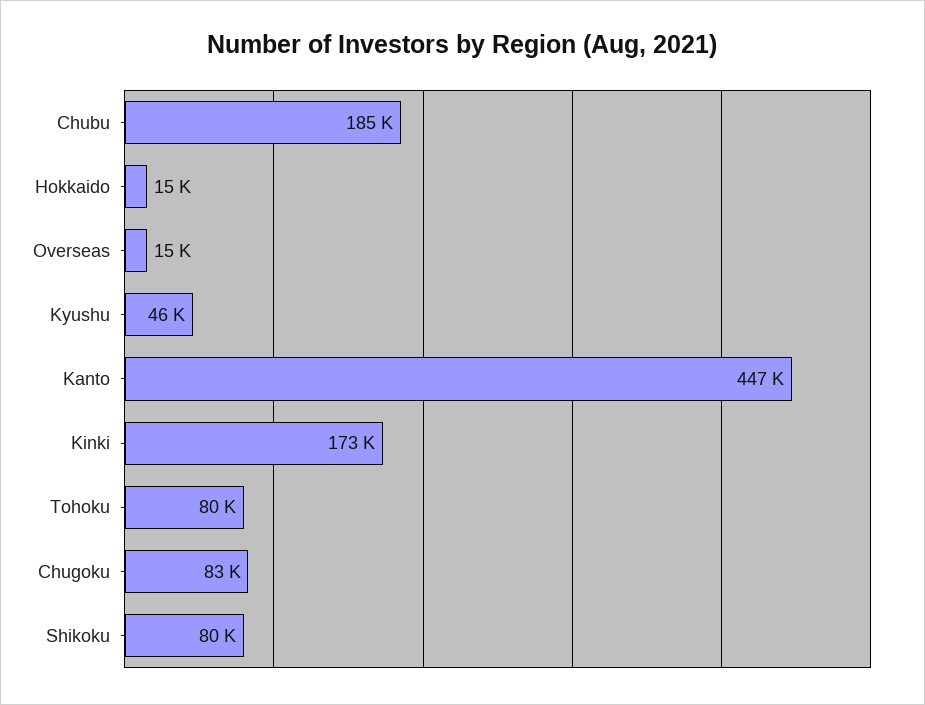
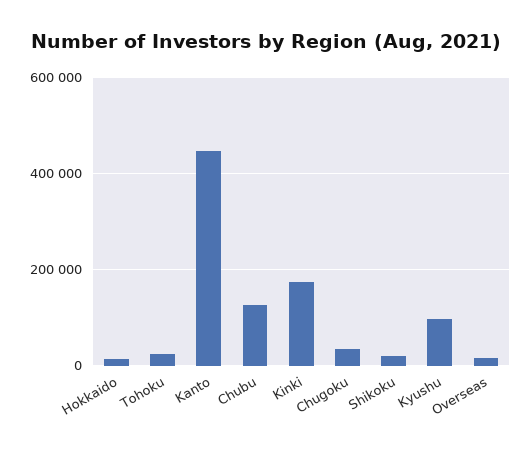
Chubu: 185000 -> 120000
Kyushu: 46000 -> 100000
Tohoku: 80000 -> 20000
Chugoku: 83000 -> 40000
Shikoku: 80000 -> 20000

